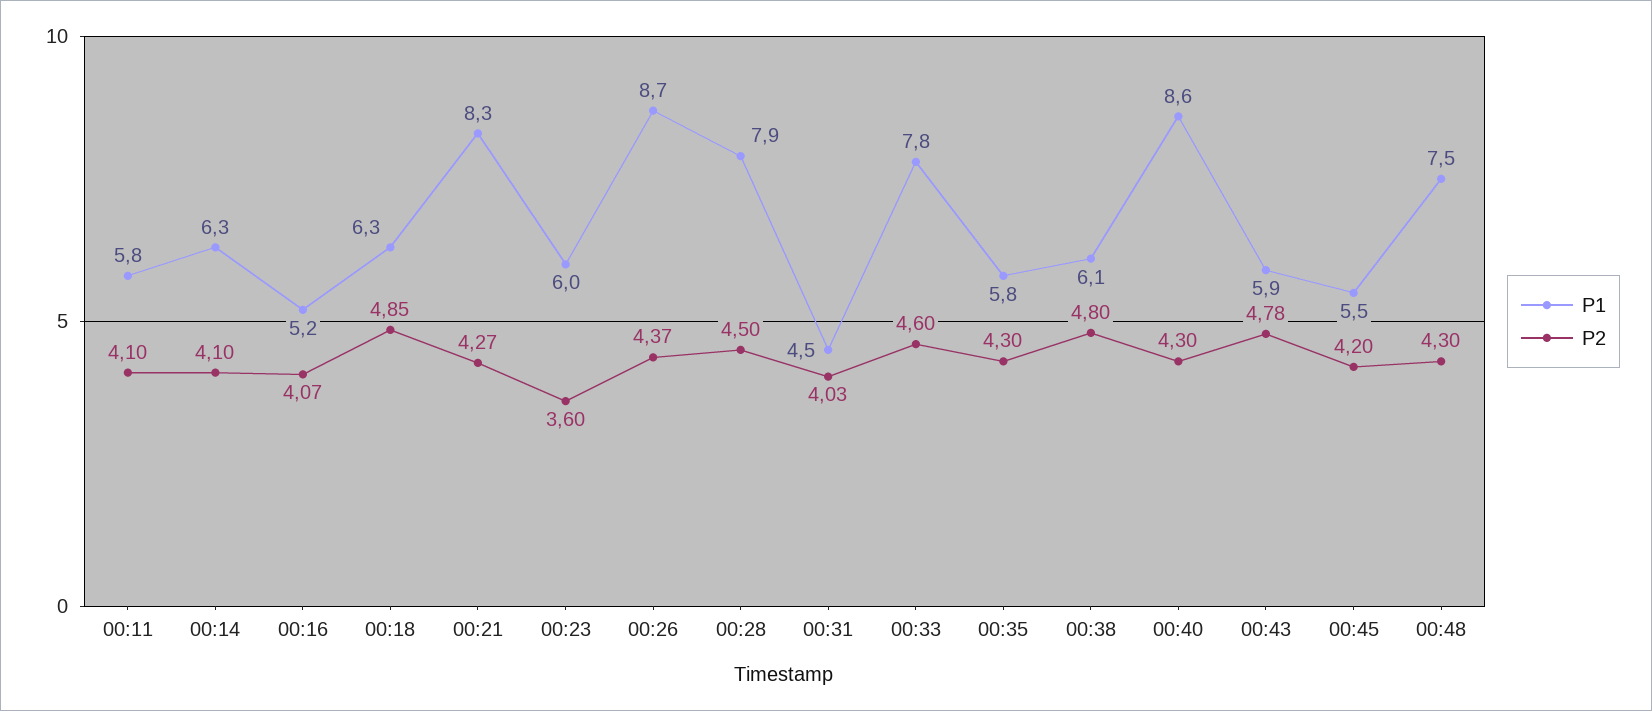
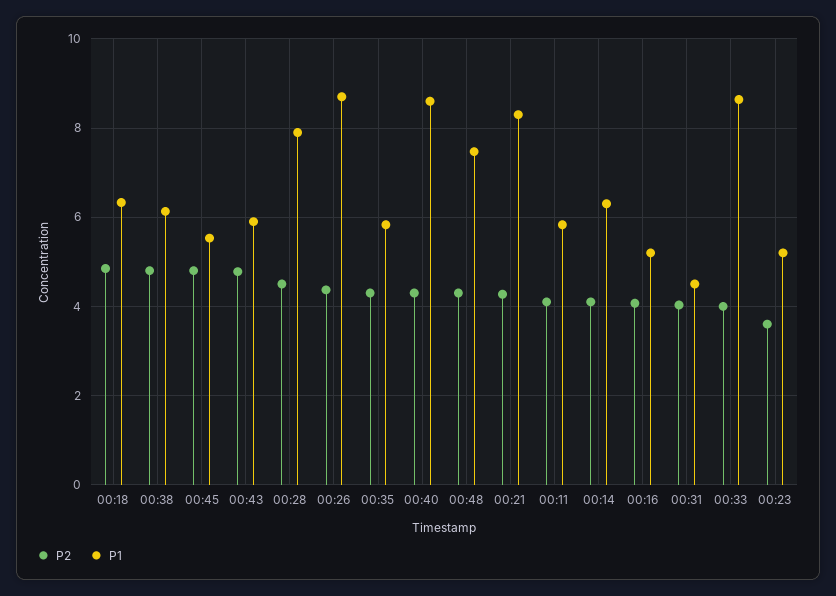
P1, 00:23: 6 -> 5.2
P1, 00:33: 7.8 -> 8.6
P2, 00:33: 4.6 -> 4
P2, 00:45: 4.2 -> 4.8

